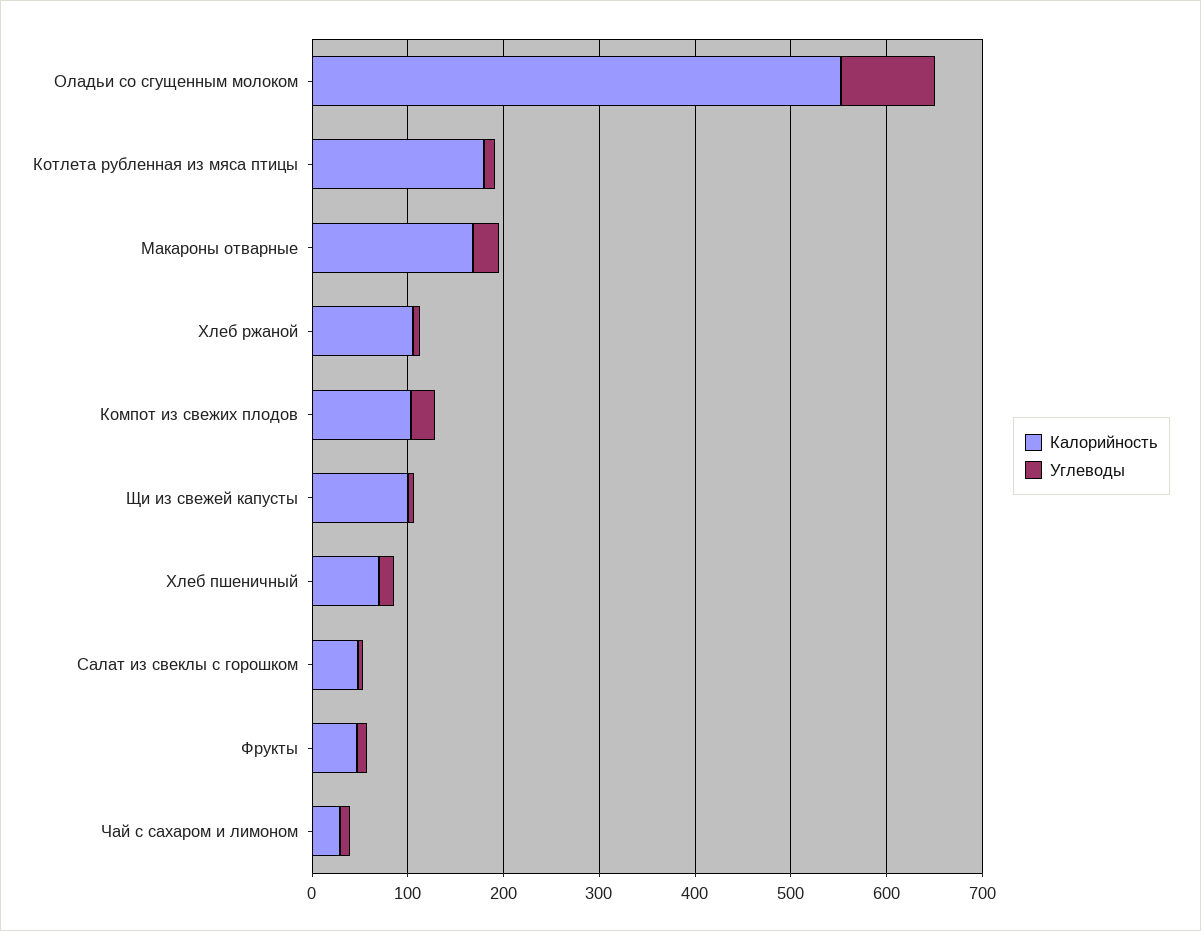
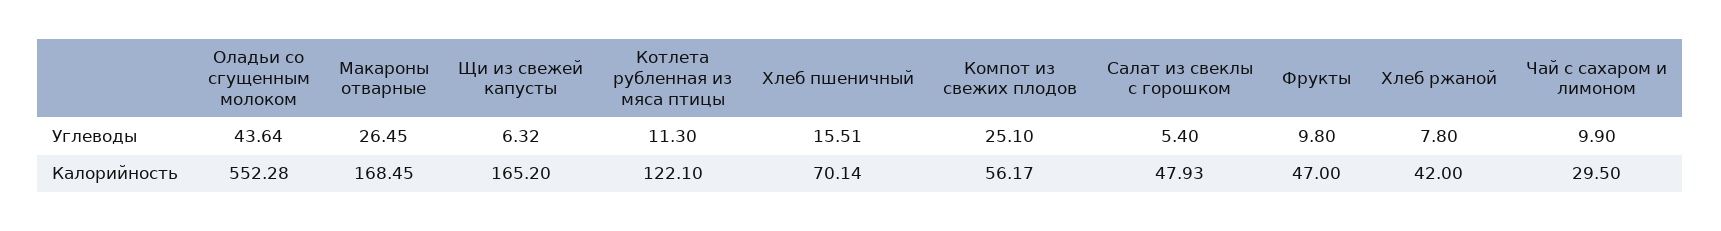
Углеводы, Оладьи со сгущенным молоком: 100 -> 43.64
Калорийность, Котлета рубленная из мяса птицы: 180 -> 122.1
Калорийность, Хлеб ржаной: 100 -> 42
Калорийность, Компот из свежих плодов: 100 -> 56.17
Калорийность, Щи из свежей капусты: 100 -> 165.2

